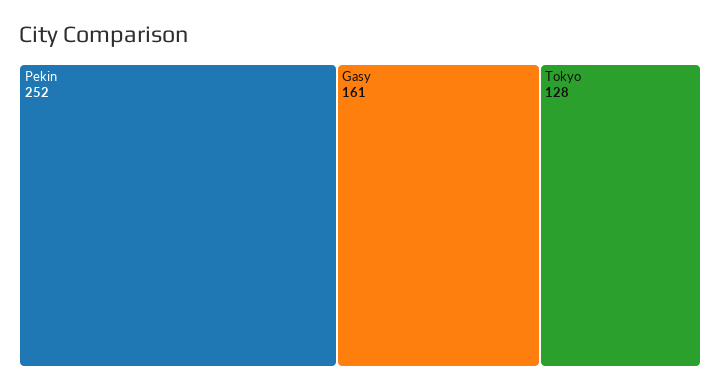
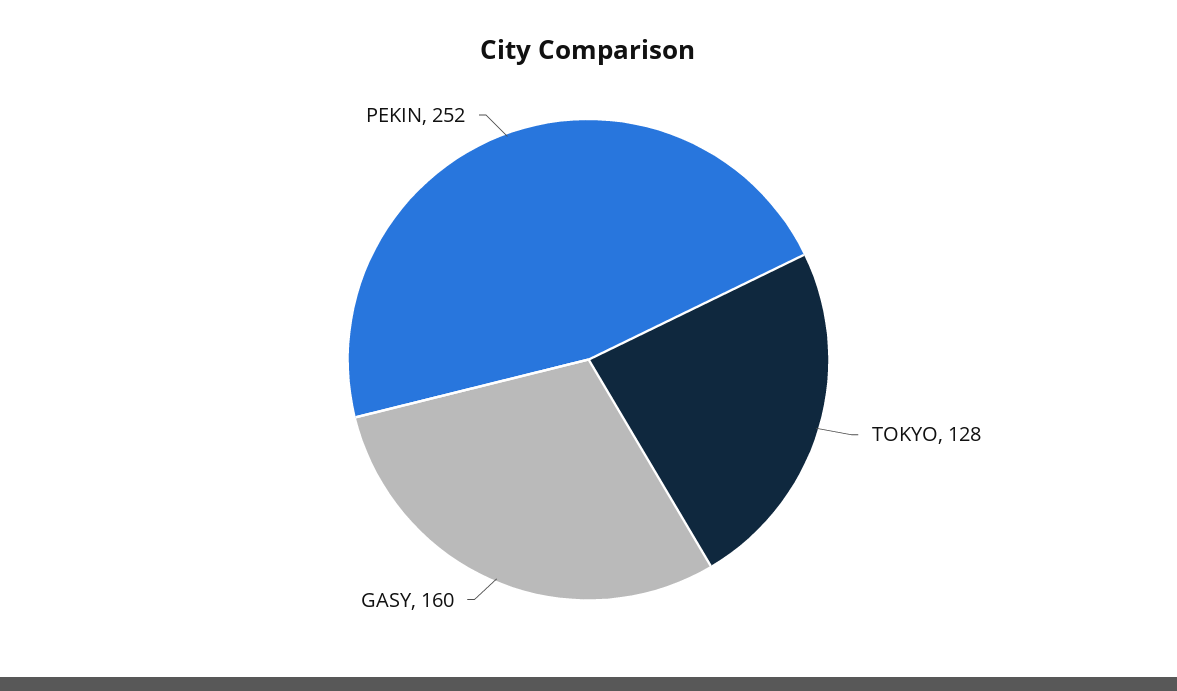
Gasy: 161 -> 160

